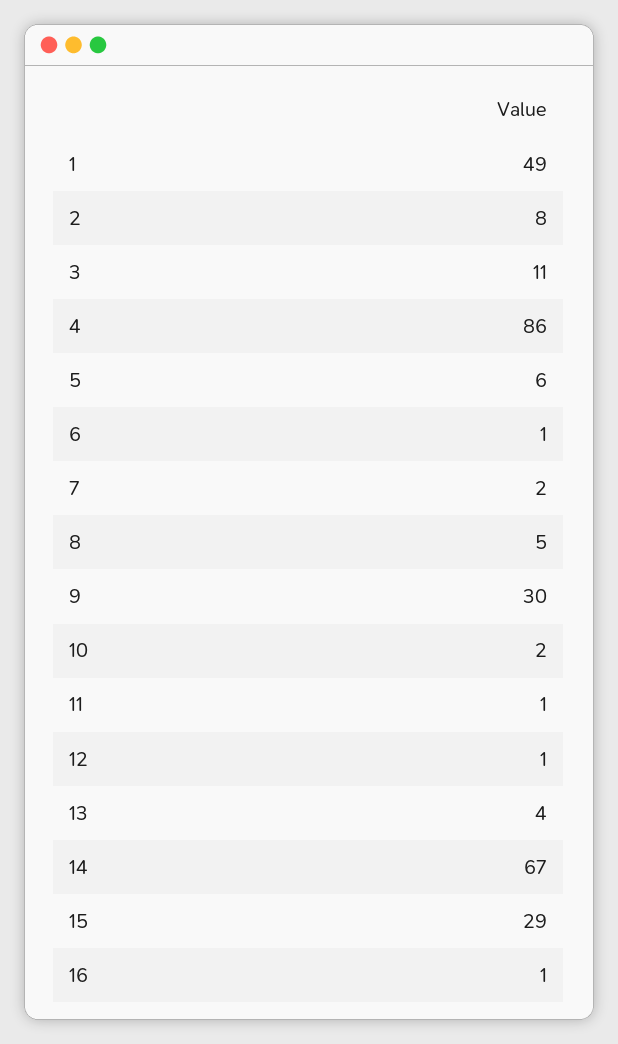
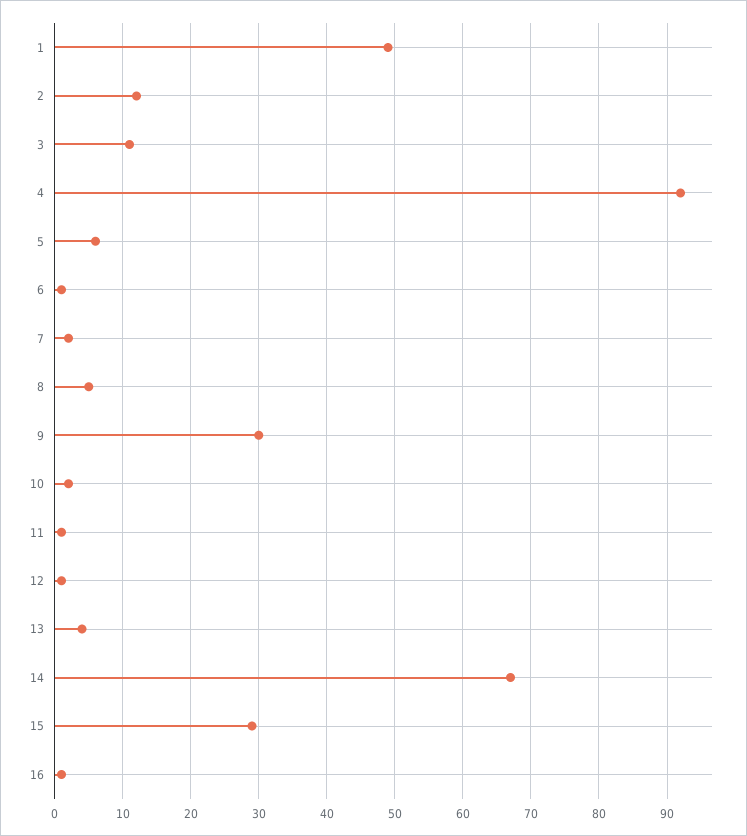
2: 8 -> 12
4: 86 -> 92

